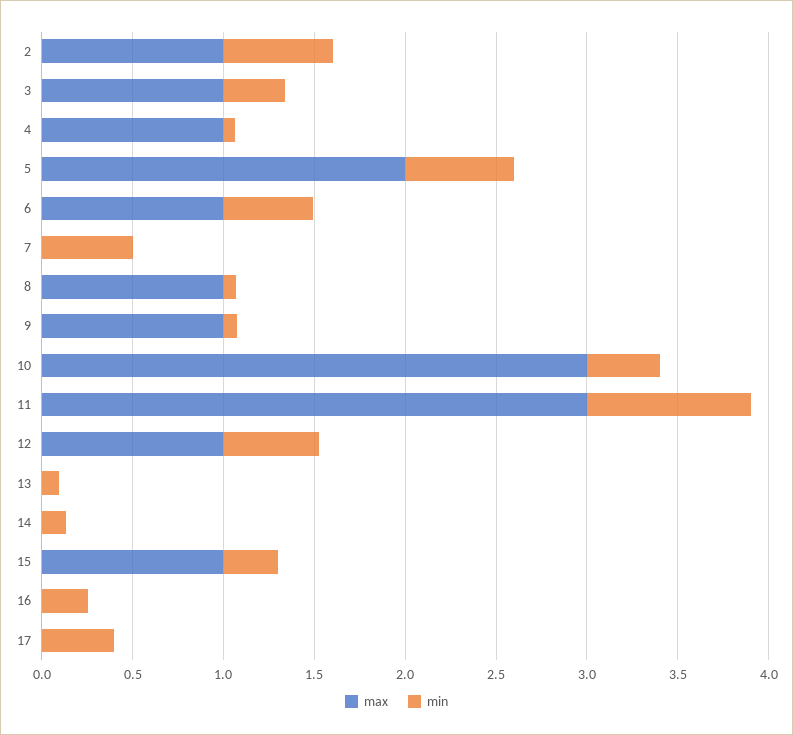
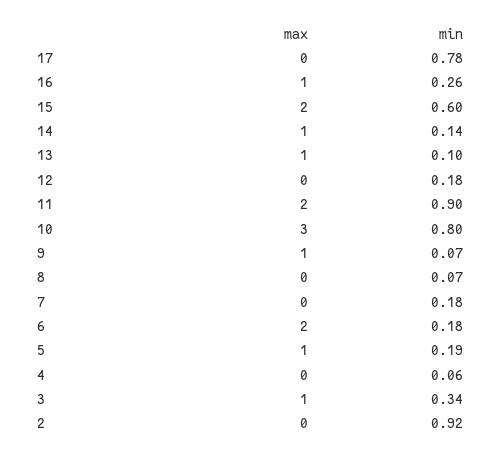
max, 2: 1 -> 0
min, 2: 0.6 -> 0.92
max, 4: 1 -> 0
max, 5: 2 -> 1
min, 5: 0.6 -> 0.19
max, 6: 1 -> 2
min, 6: 0.5 -> 0.18
min, 7: 0.5 -> 0.18
max, 8: 1 -> 0
min, 10: 0.4 -> 0.8
max, 11: 3 -> 2
max, 12: 1 -> 0
min, 12: 0.5 -> 0.18
max, 13: 0 -> 1
max, 14: 0 -> 1
max, 15: 1 -> 2
min, 15: 0.3 -> 0.6
max, 16: 0 -> 1
min, 17: 0.4 -> 0.78

